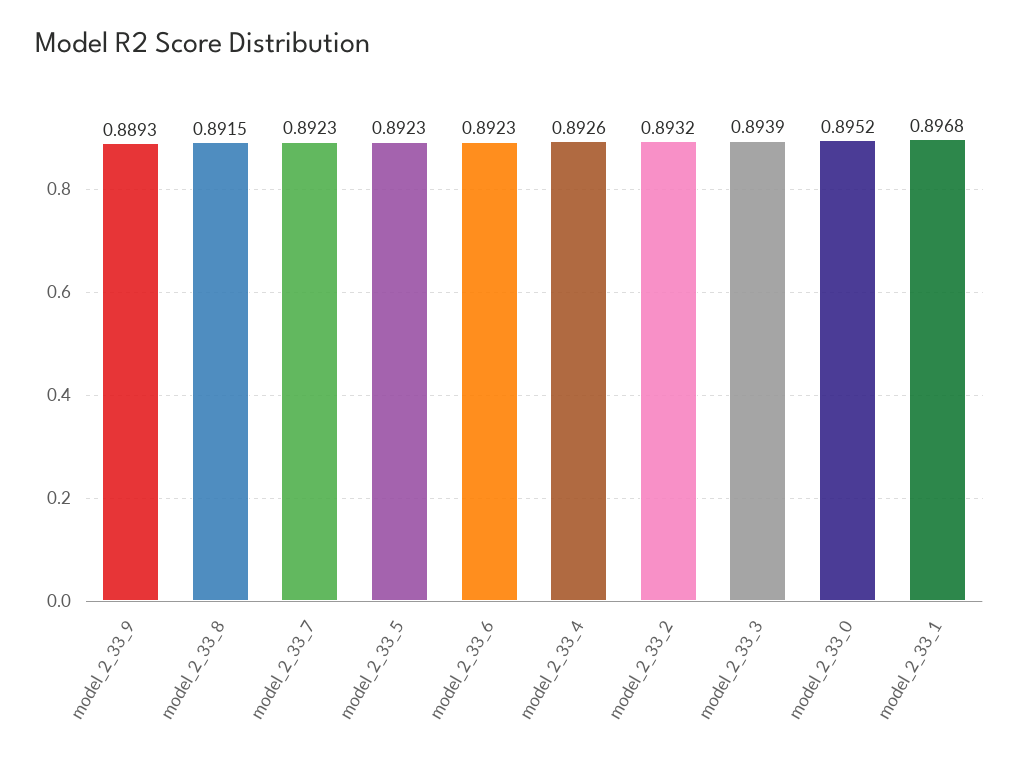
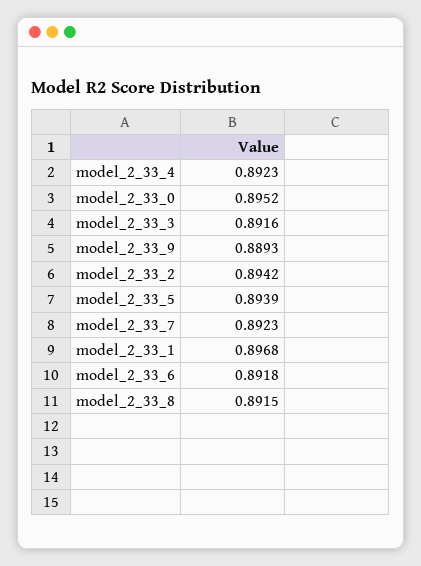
model_2_33_5: 0.8923 -> 0.8939
model_2_33_6: 0.8923 -> 0.8918
model_2_33_4: 0.8926 -> 0.8923
model_2_33_2: 0.8932 -> 0.8942
model_2_33_3: 0.8939 -> 0.8916

